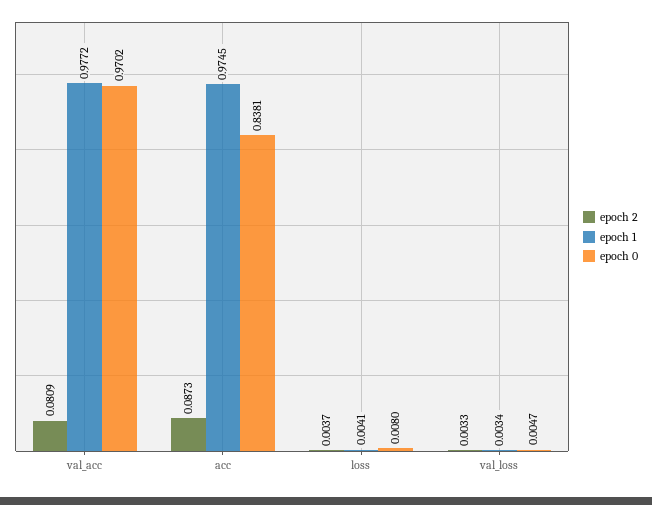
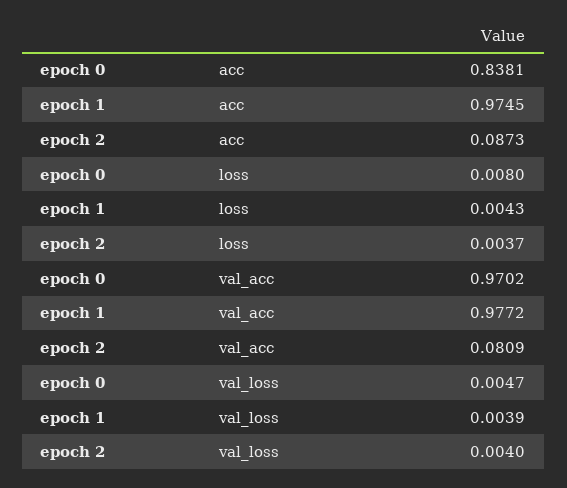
epoch 1, loss: 0.0041 -> 0.0043
epoch 2, val_loss: 0.0033 -> 0.004
epoch 1, val_loss: 0.0034 -> 0.0039

